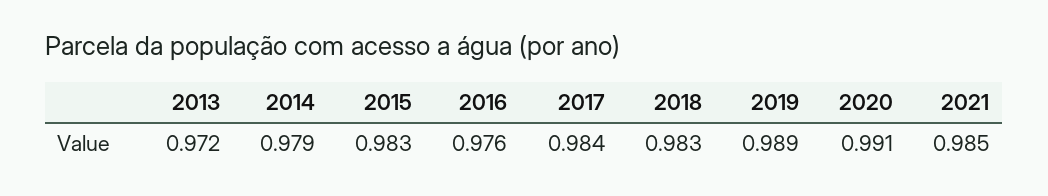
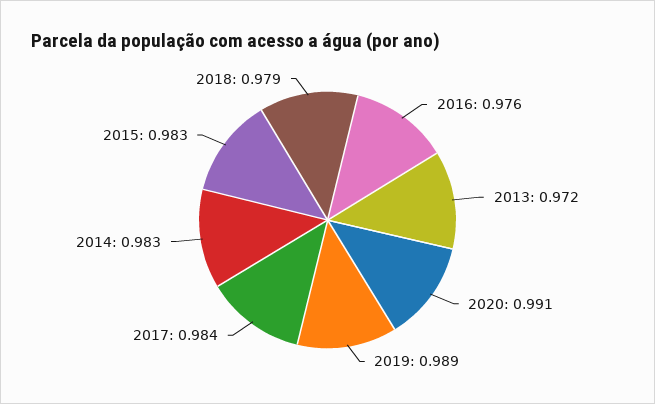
2014: 0.979 -> 0.983
2018: 0.983 -> 0.979
2021: 0.985 -> none

